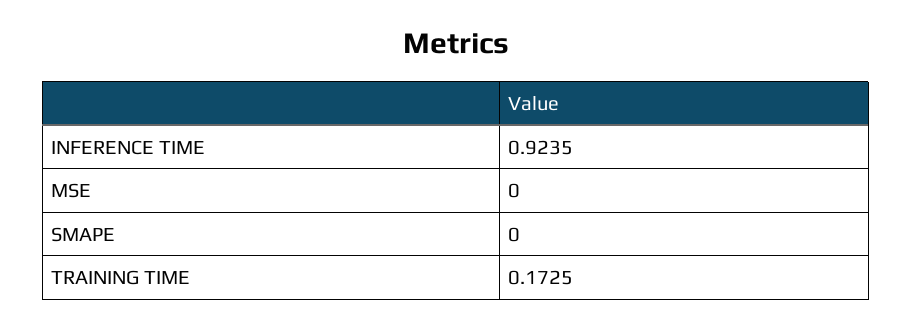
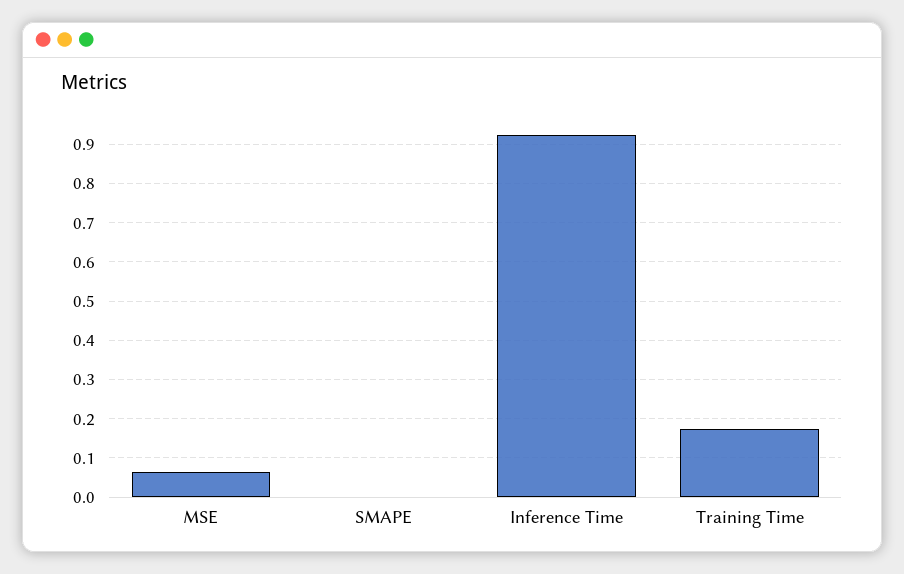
MSE: 0 -> 0.06

